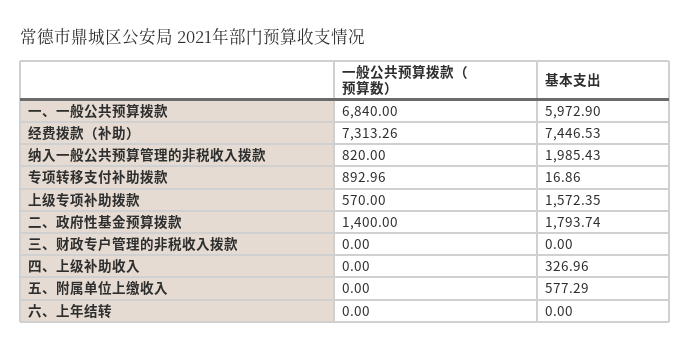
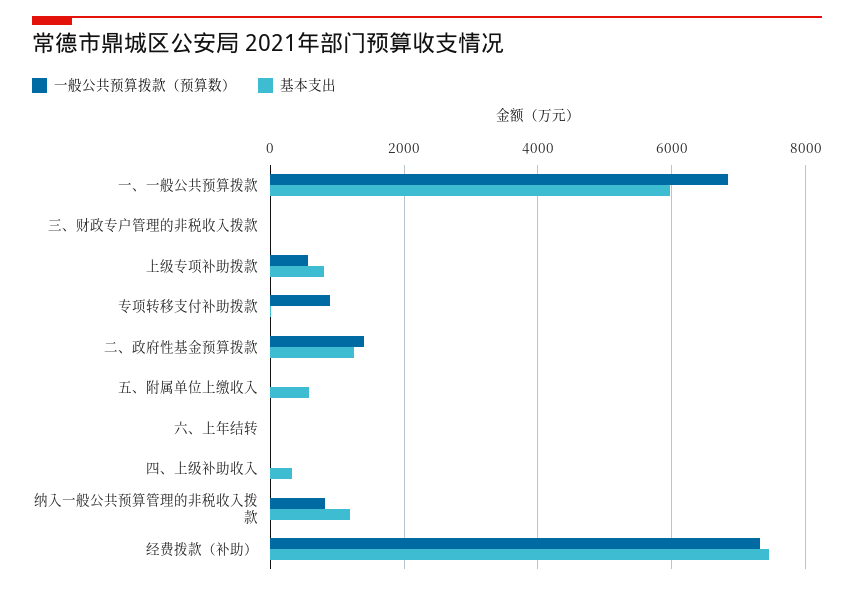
基本支出, 纳入一般公共预算管理的非税收入拨款: 1985.43 -> 1200
基本支出, 上级专项补助拨款: 1572.35 -> 800
基本支出, 二、政府性基金预算拨款: 1793.74 -> 1200

